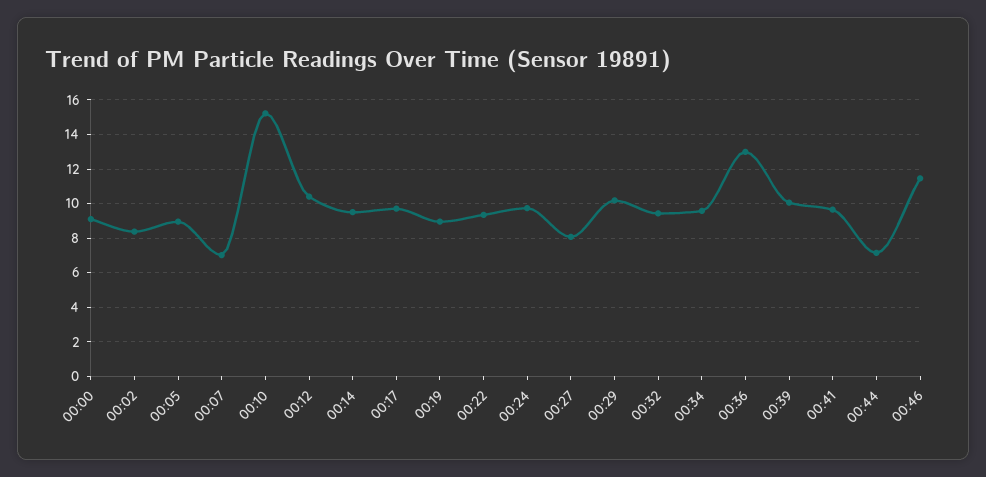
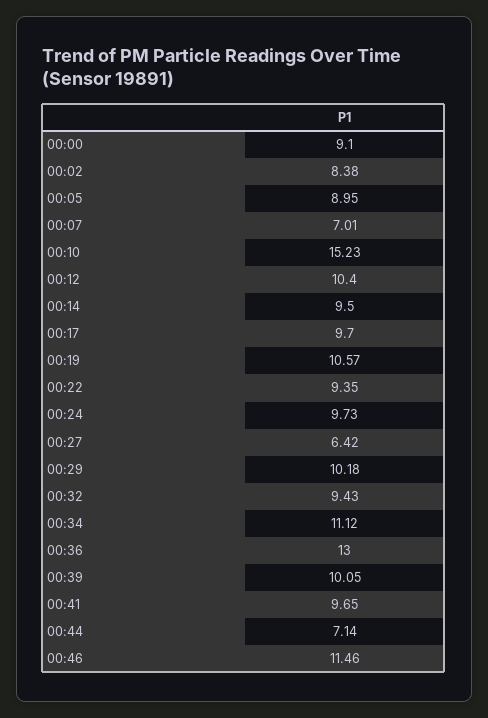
00:19: 9 -> 10.57
00:27: 8 -> 6.42
00:34: 9.5 -> 11.12

